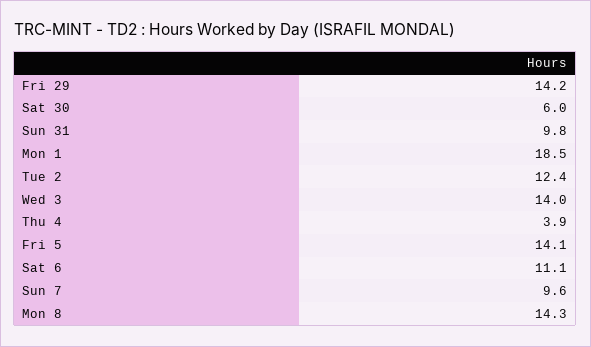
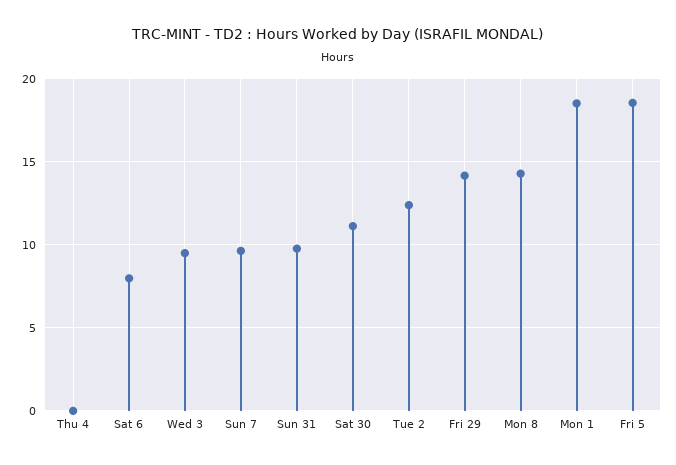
Sat 30: 6 -> 11
Wed 3: 14 -> 9.5
Thu 4: 3.9 -> 0
Fri 5: 14.1 -> 18.5
Sat 6: 11.1 -> 8

